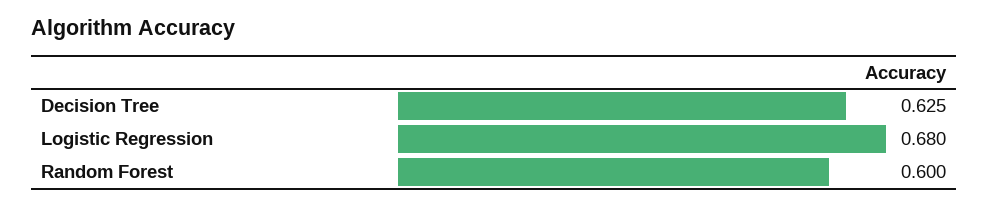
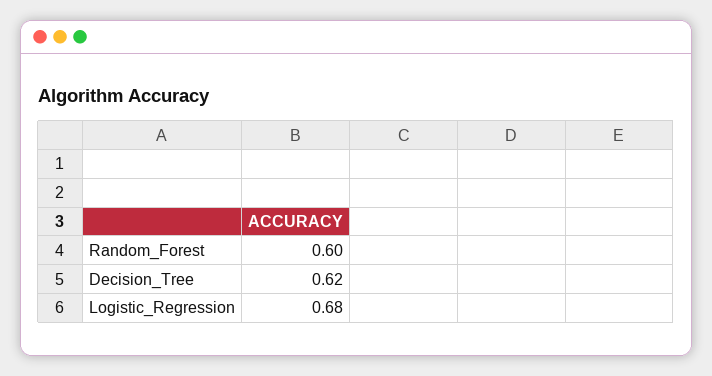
Decision Tree: 0.625 -> 0.62

